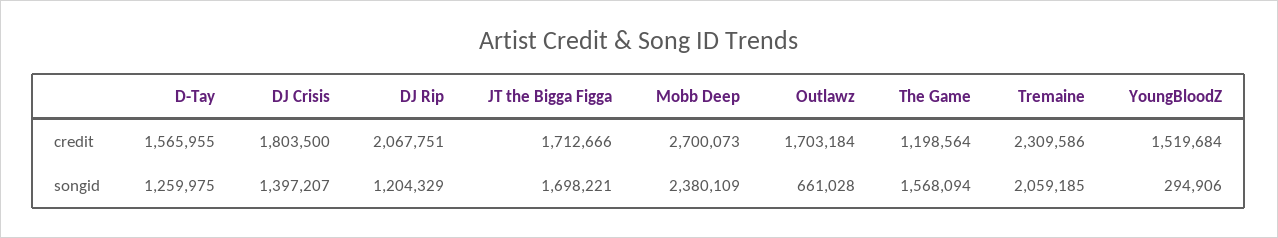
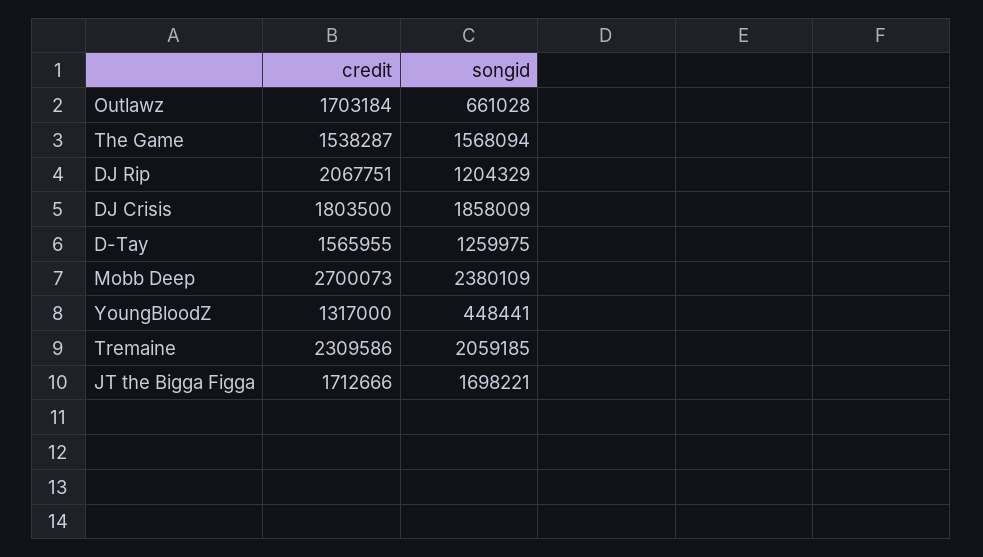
The Game, credit: 1198564 -> 1538287
YoungBloodZ, credit: 1519684 -> 1317000
DJ Crisis, songid: 1397207 -> 1858009
YoungBloodZ, songid: 294906 -> 448441

